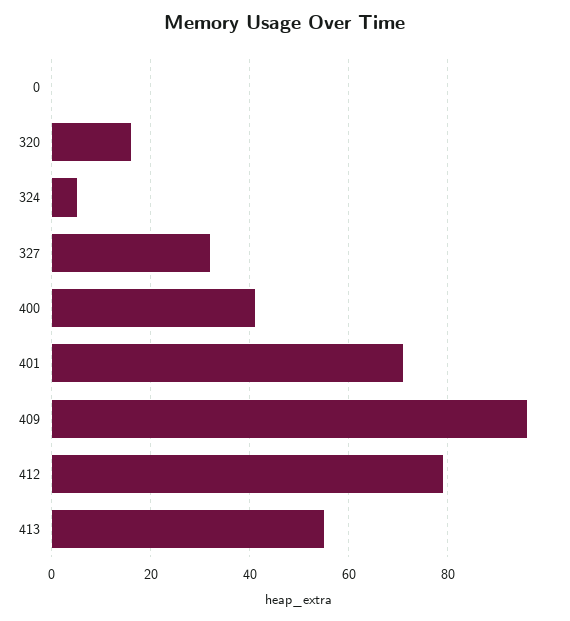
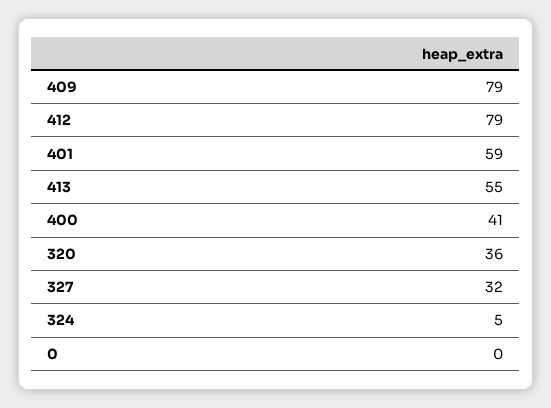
320: 15 -> 36
401: 70 -> 59
409: 95 -> 79

